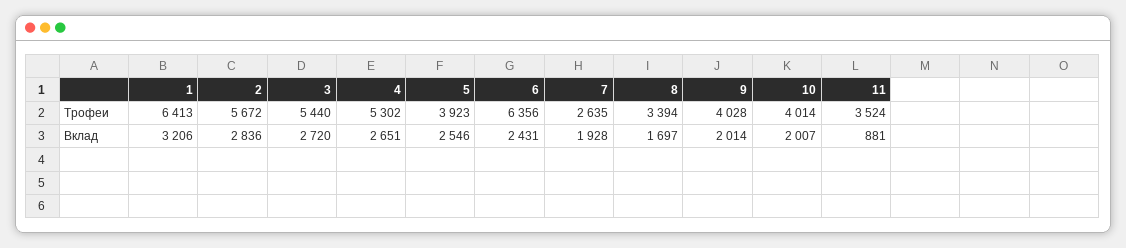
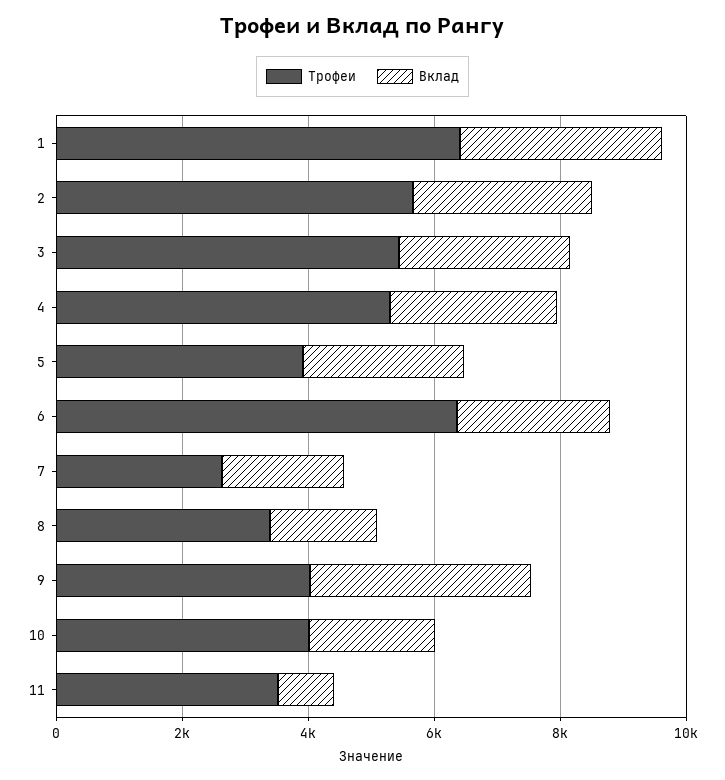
Вклад, 9: 2014 -> 3500

